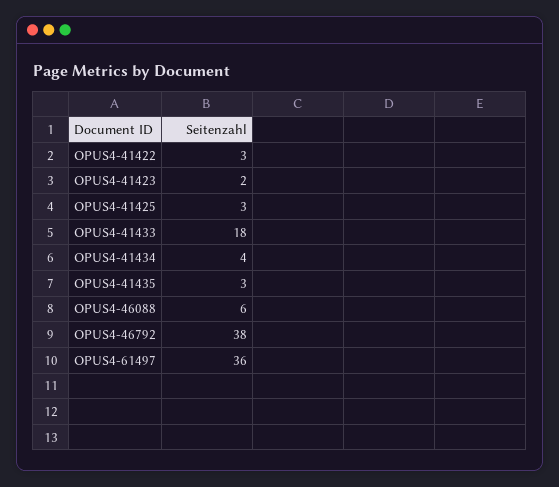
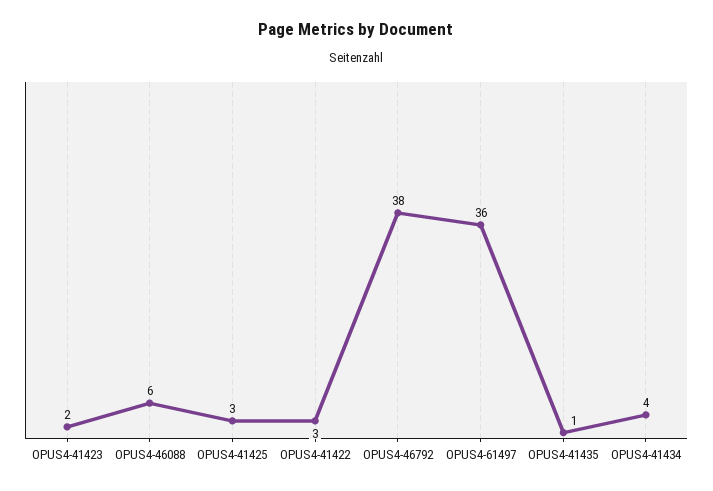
OPUS4-41433: 18 -> none
OPUS4-41435: 3 -> 1

